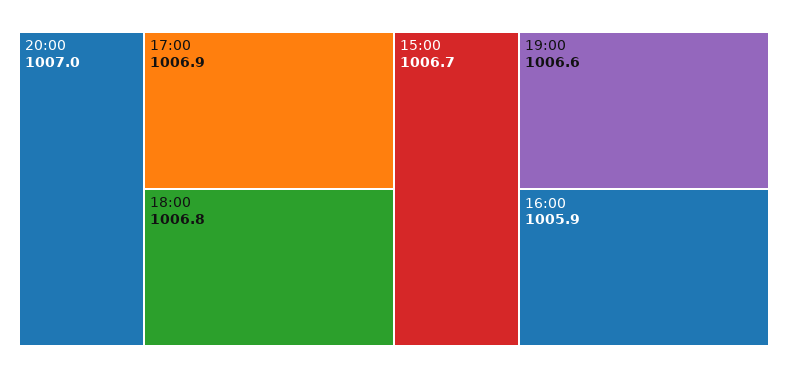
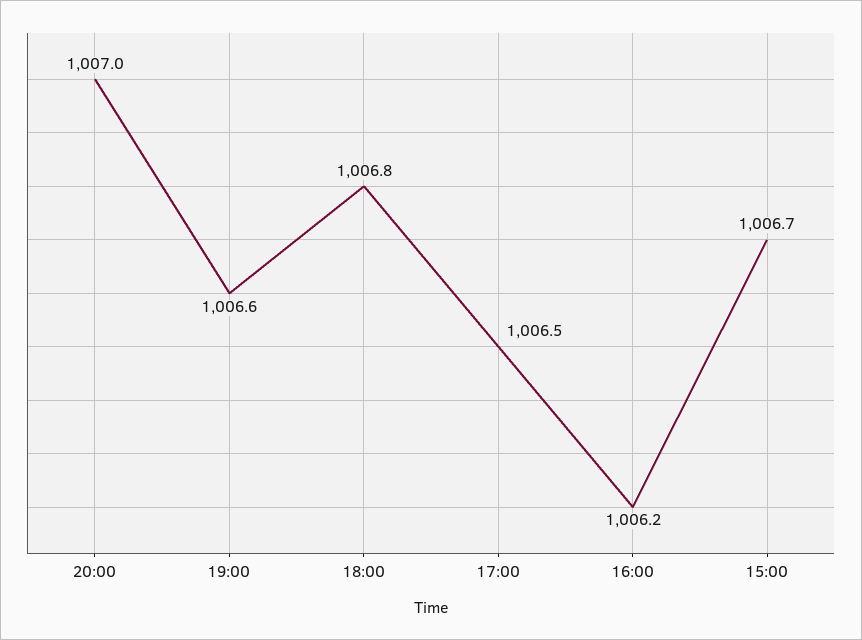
17:00: 1006.9 -> 1006.5
16:00: 1005.9 -> 1006.2

